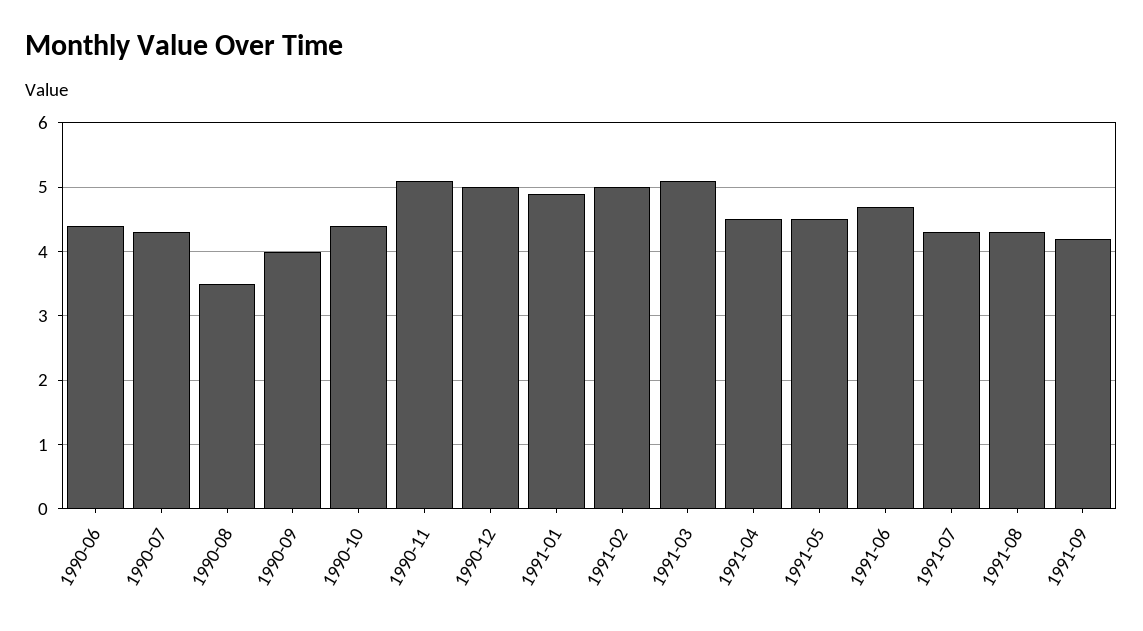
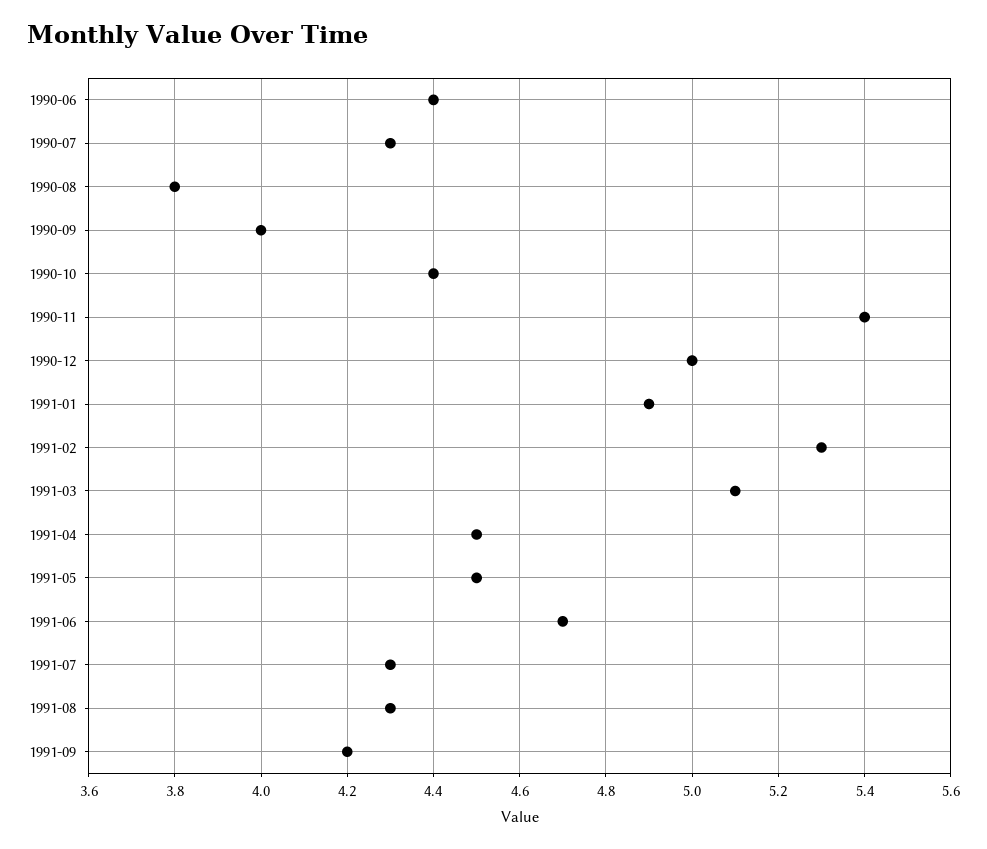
1990-08: 3.5 -> 3.8
1990-11: 5.1 -> 5.4
1991-02: 5 -> 5.3

